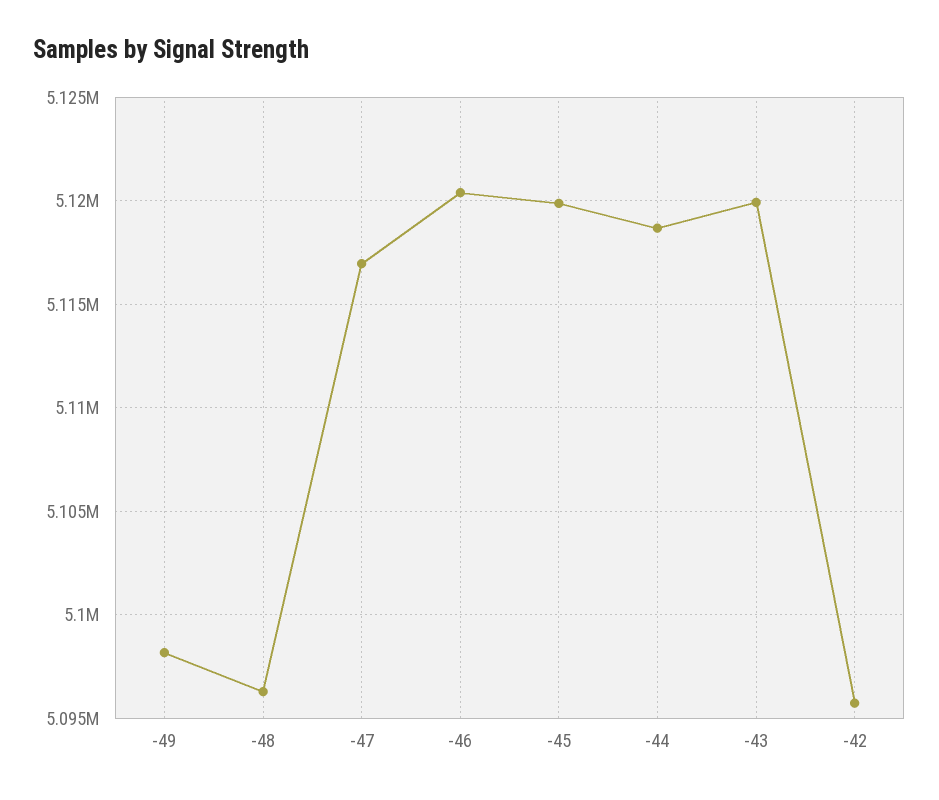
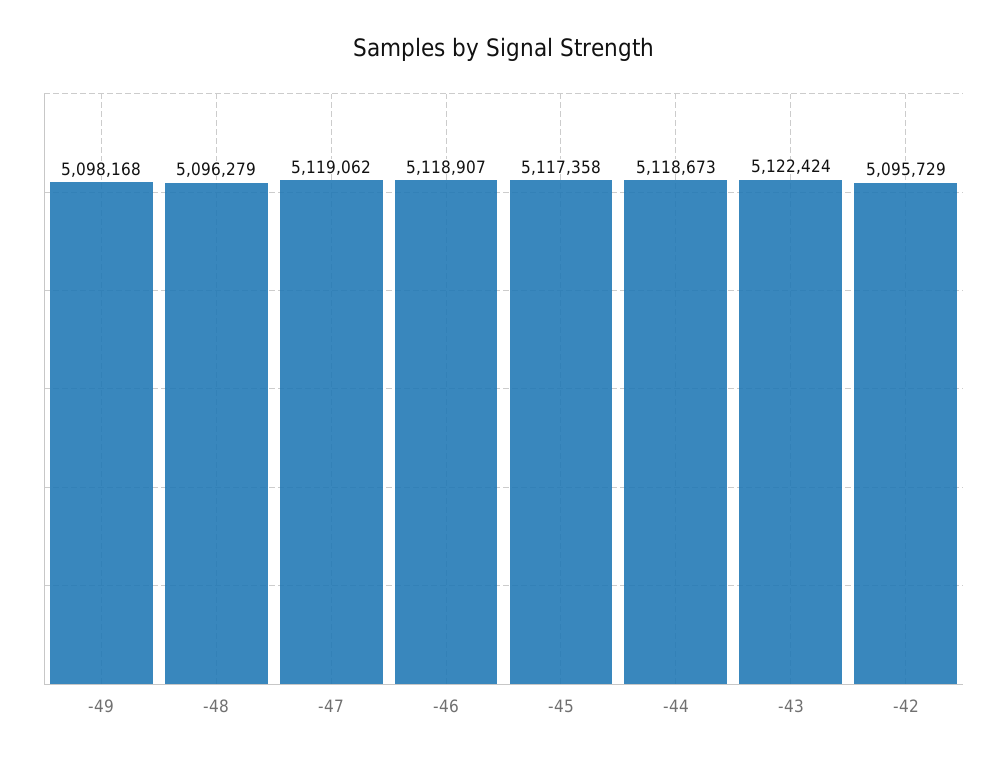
-47: 5117000 -> 5119062
-46: 5120500 -> 5118907
-45: 5120000 -> 5117358
-43: 5120000 -> 5122424

